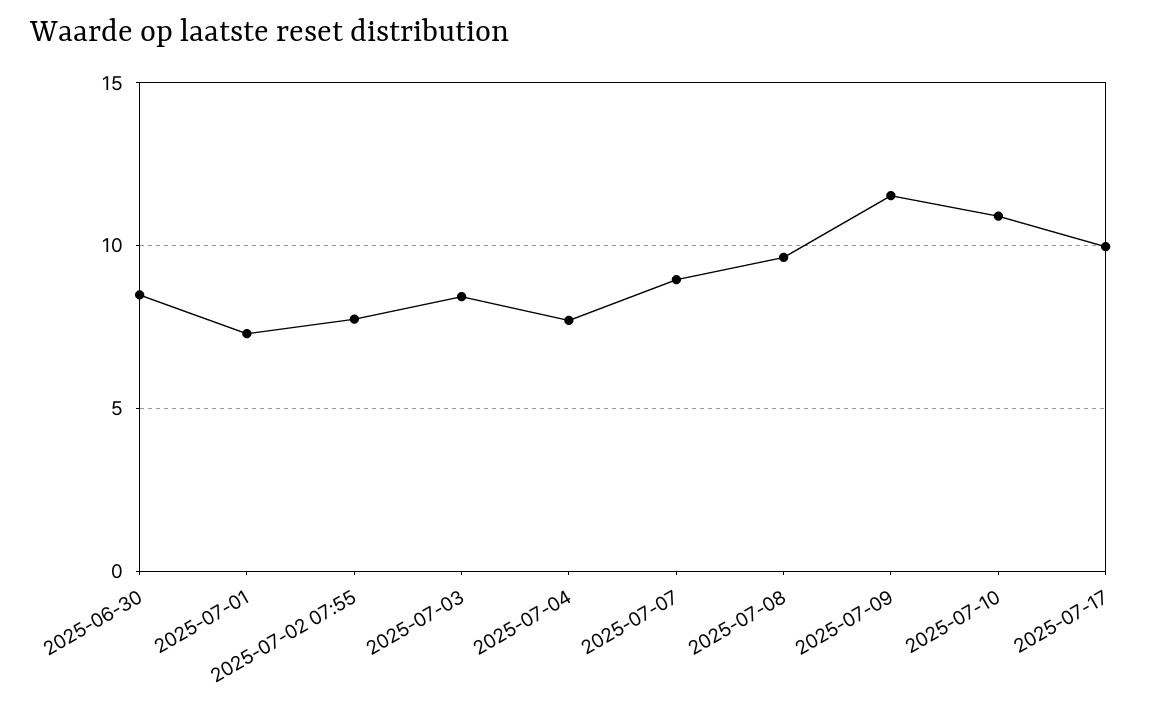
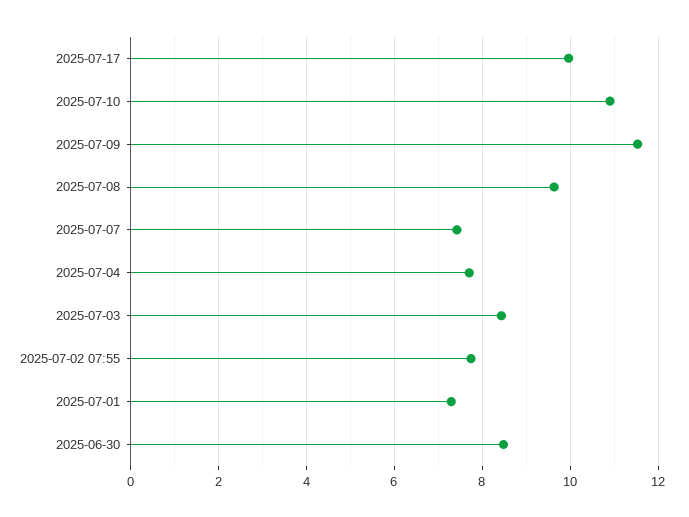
2025-07-07: 9 -> 7.4

